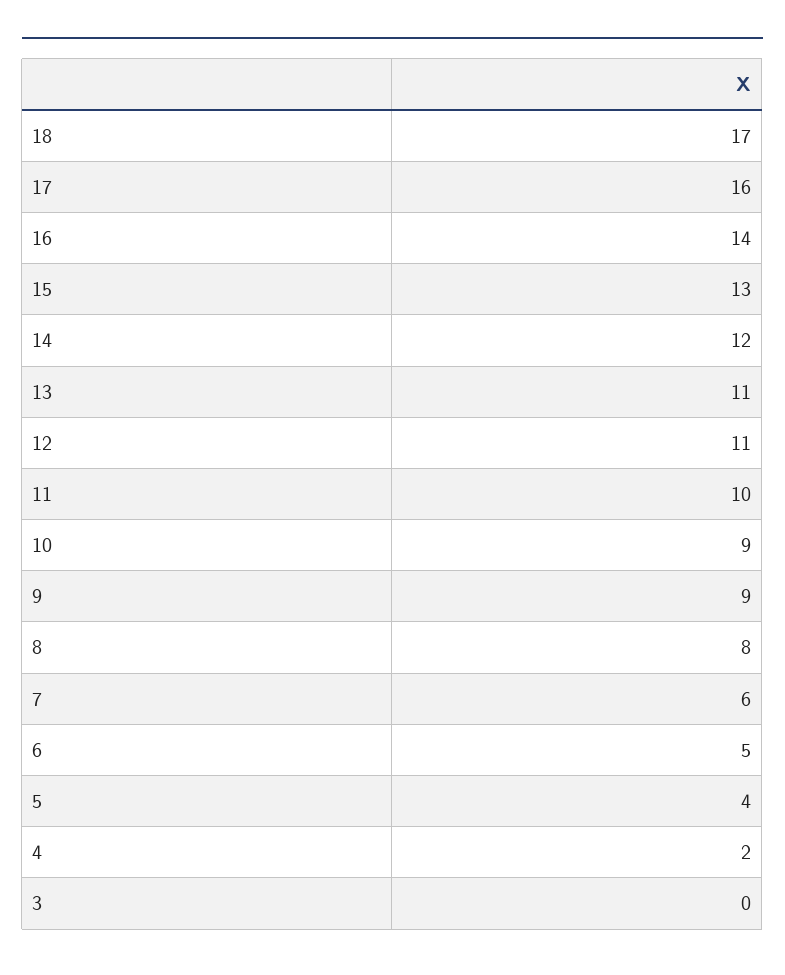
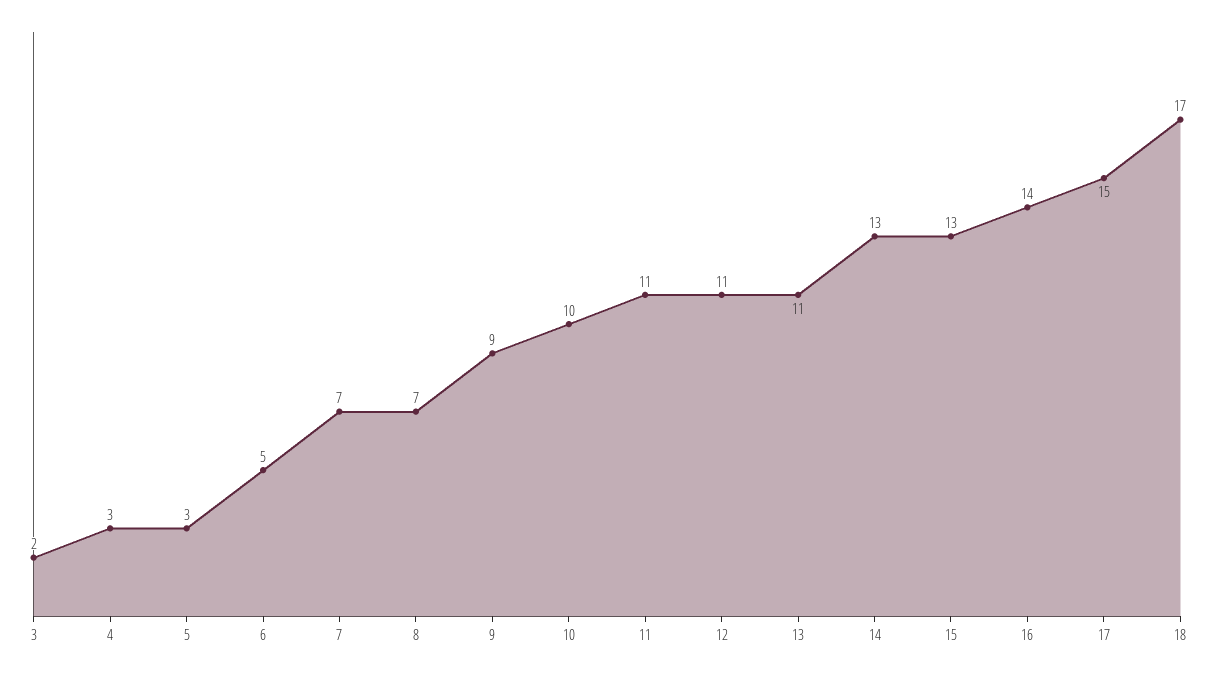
17: 16 -> 15
14: 12 -> 13
11: 10 -> 11
10: 9 -> 10
8: 8 -> 7
7: 6 -> 7
5: 4 -> 3
4: 2 -> 3
3: 0 -> 2

